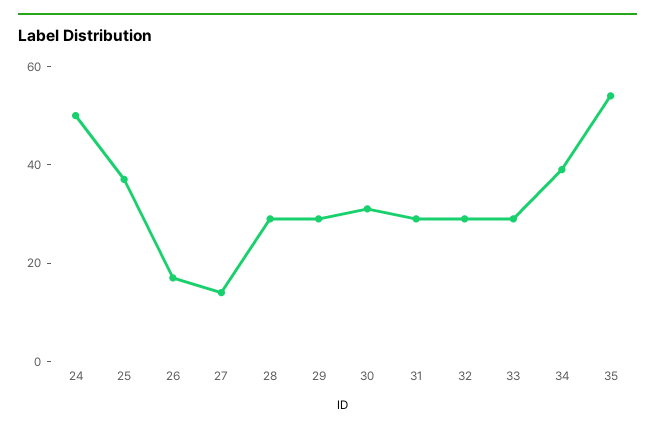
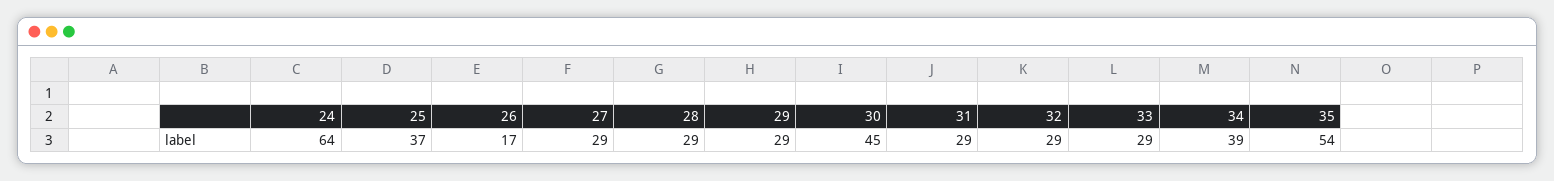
24: 50 -> 64
27: 15 -> 29
30: 30 -> 45

